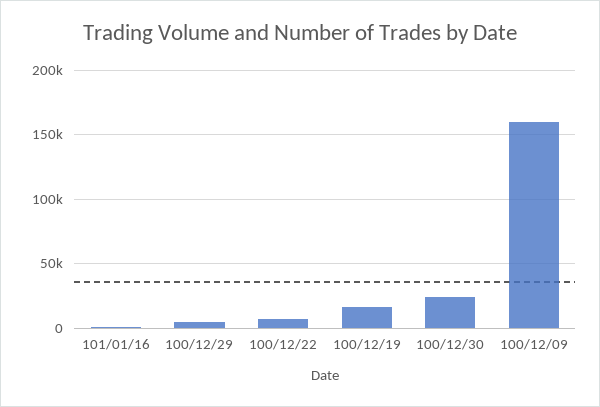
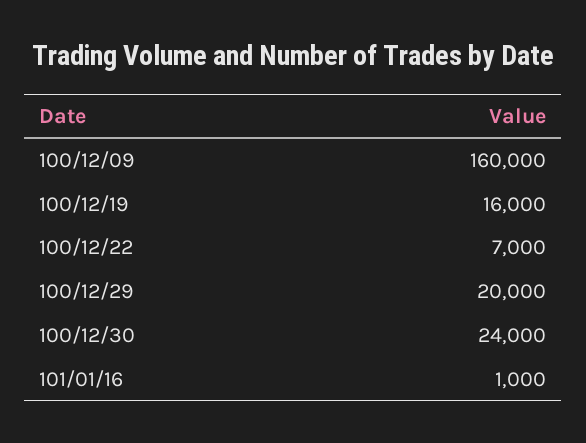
100/12/29: 5000 -> 20000

